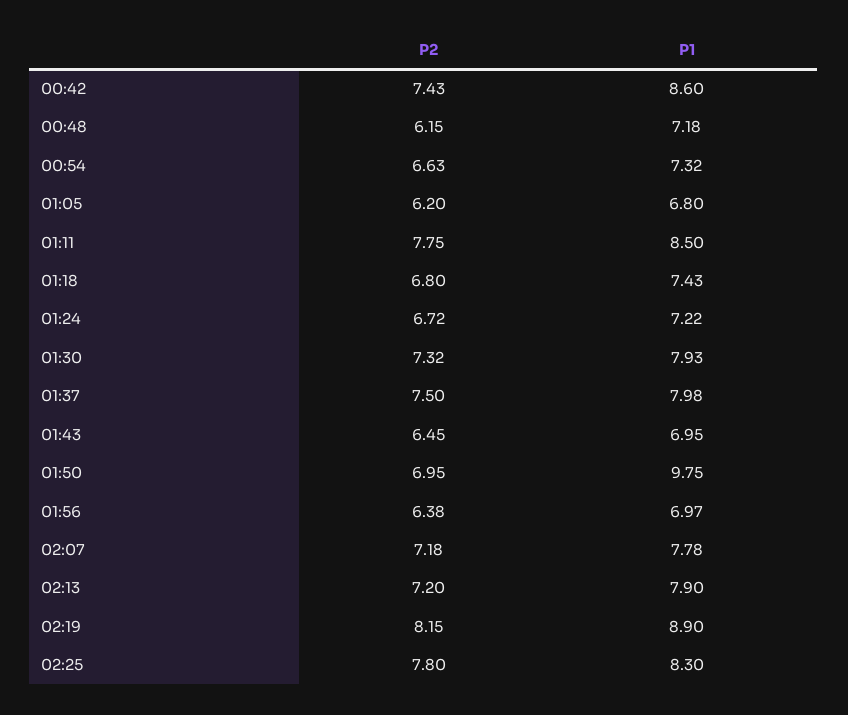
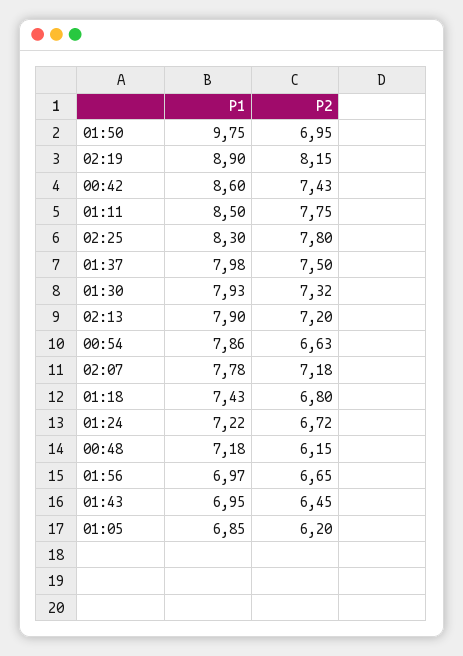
P1, 00:54: 7.32 -> 7.86
P1, 01:05: 6.8 -> 6.85
P2, 01:56: 6.38 -> 6.65

